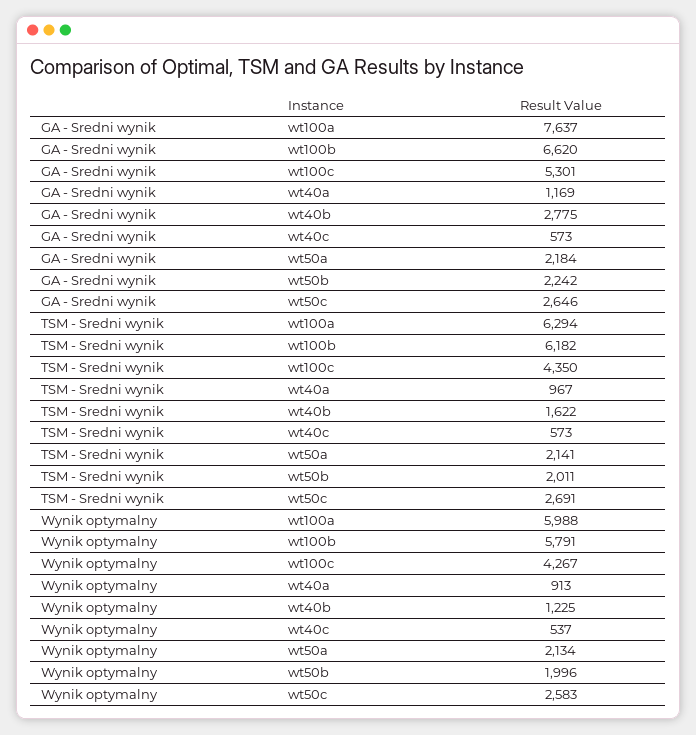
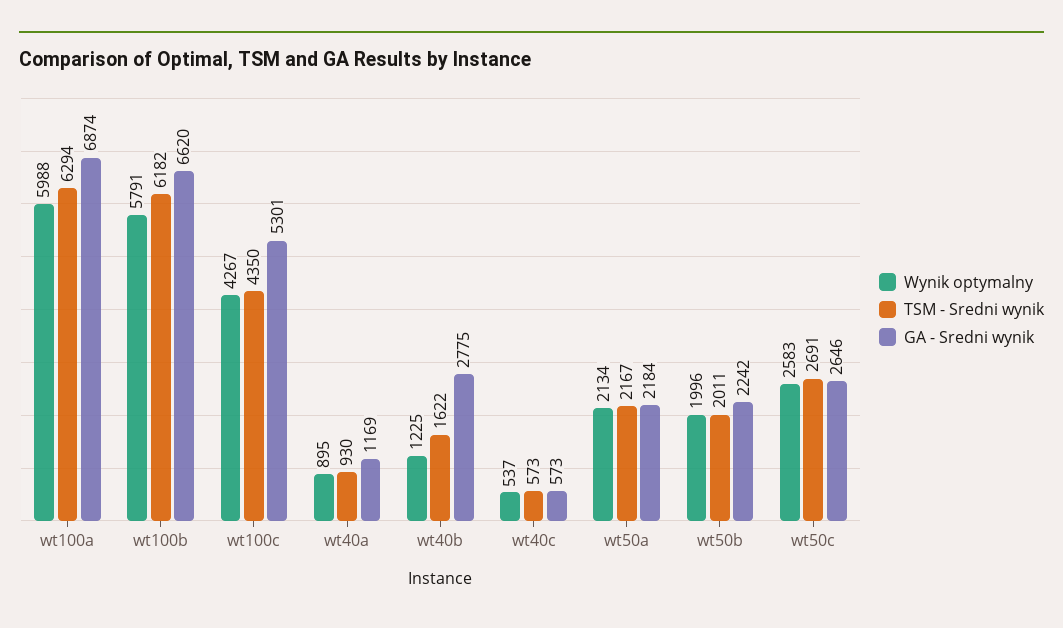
GA - Sredni wynik, wt100a: 7637 -> 6874
TSM - Sredni wynik, wt40a: 967 -> 930
TSM - Sredni wynik, wt50a: 2141 -> 2167
Wynik optymalny, wt40a: 913 -> 895

